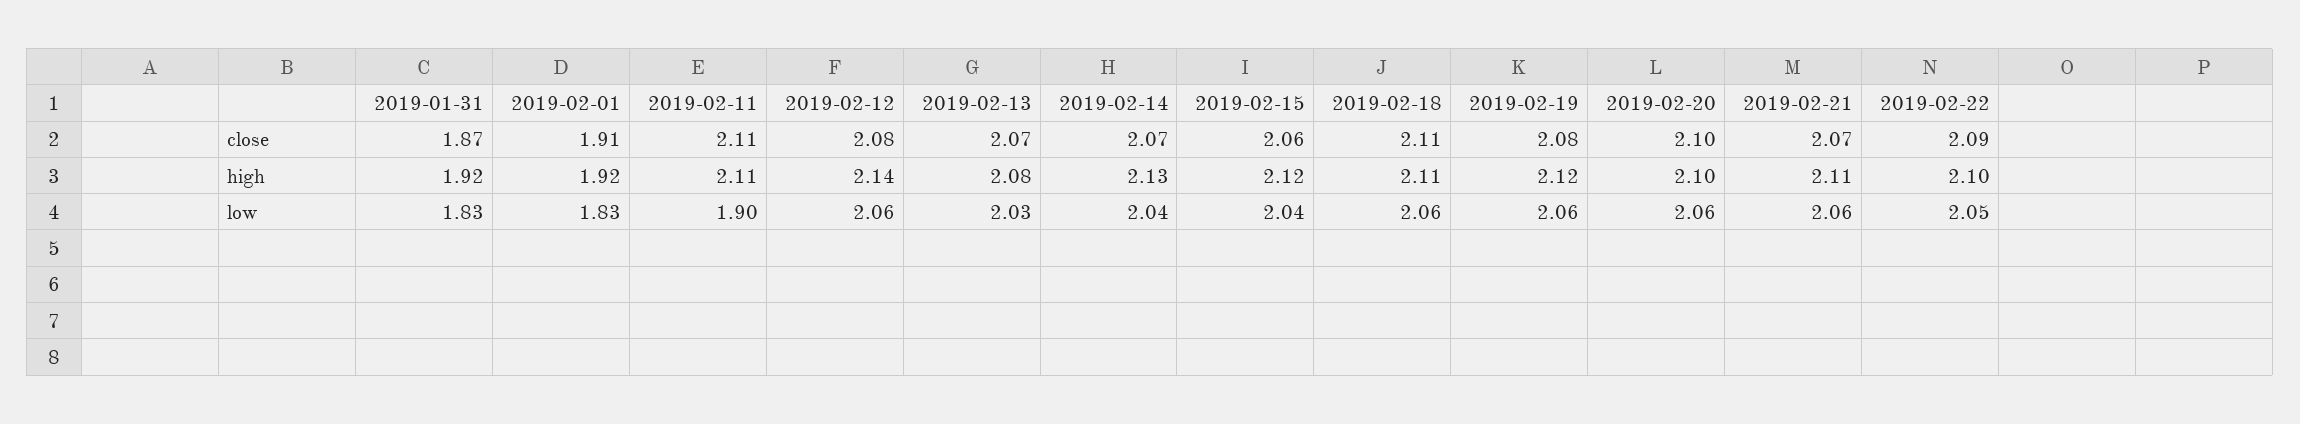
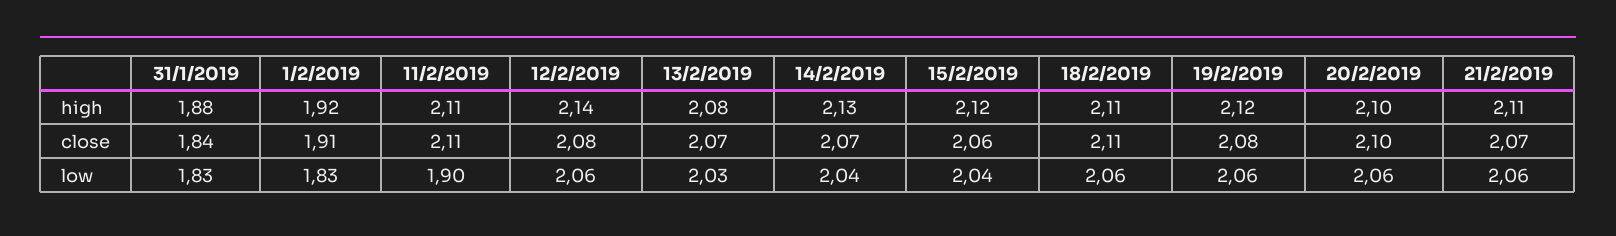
2019-01-31, close: 1.87 -> 1.84
2019-02-22, close: 2.09 -> none
2019-01-31, high: 1.92 -> 1.88
2019-02-22, high: 2.1 -> none
2019-02-22, low: 2.05 -> none

